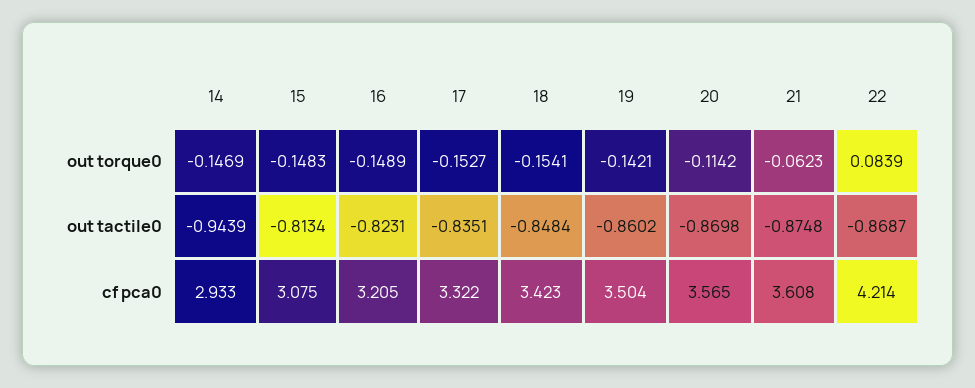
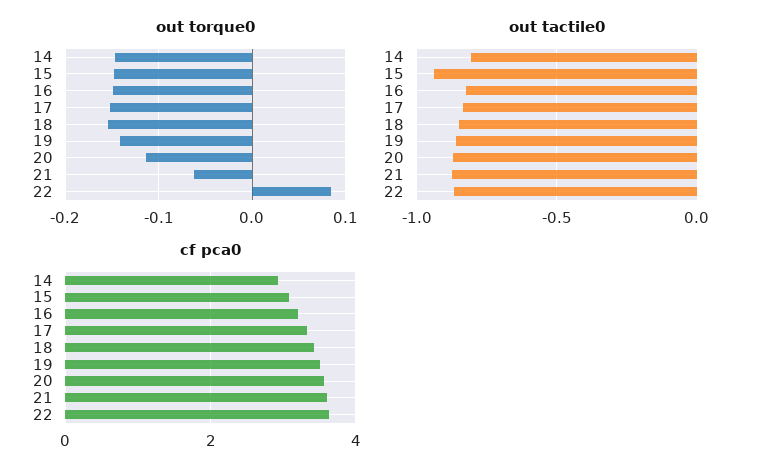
out tactile0, 14: -0.9439 -> -0.8
out tactile0, 15: -0.8134 -> -0.95
cf pca0, 22: 4.214 -> 3.6

